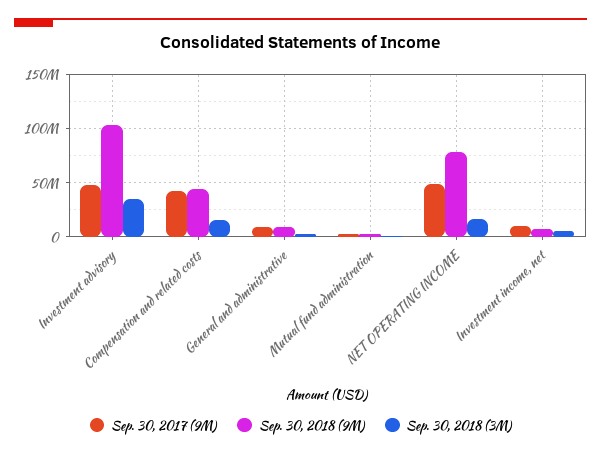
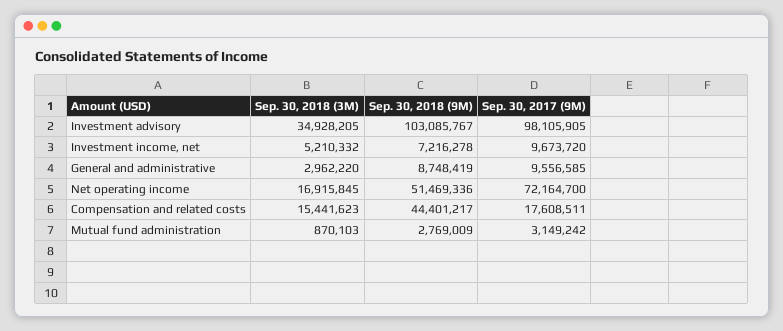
Sep. 30, 2017 (9M), Investment advisory: 50000000 -> 98105905
Sep. 30, 2017 (9M), Compensation and related costs: 40000000 -> 17608511
Sep. 30, 2017 (9M), NET OPERATING INCOME: 50000000 -> 72164700
Sep. 30, 2018 (9M), NET OPERATING INCOME: 80000000 -> 51469336

